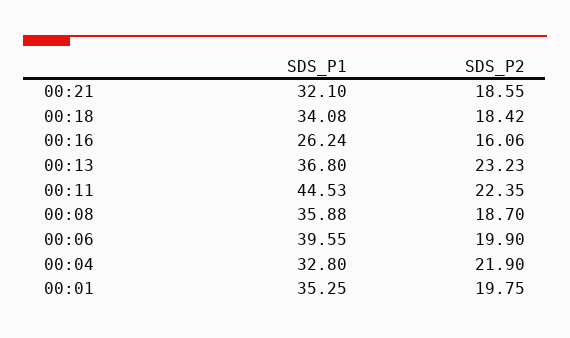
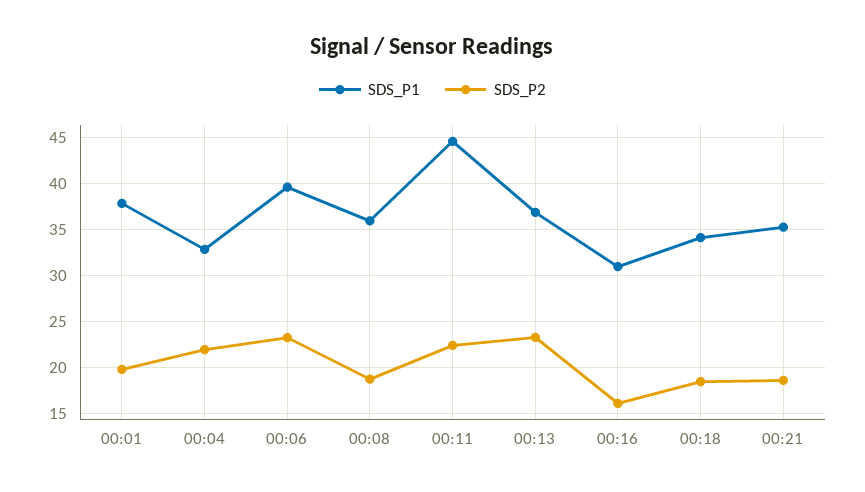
SDS_P1, 00:21: 32.1 -> 35
SDS_P1, 00:16: 26.24 -> 31
SDS_P2, 00:06: 19.9 -> 23
SDS_P1, 00:01: 35.25 -> 38

